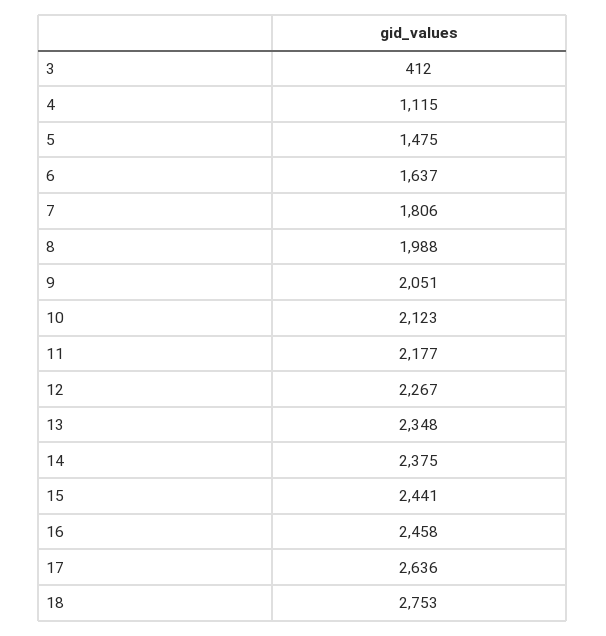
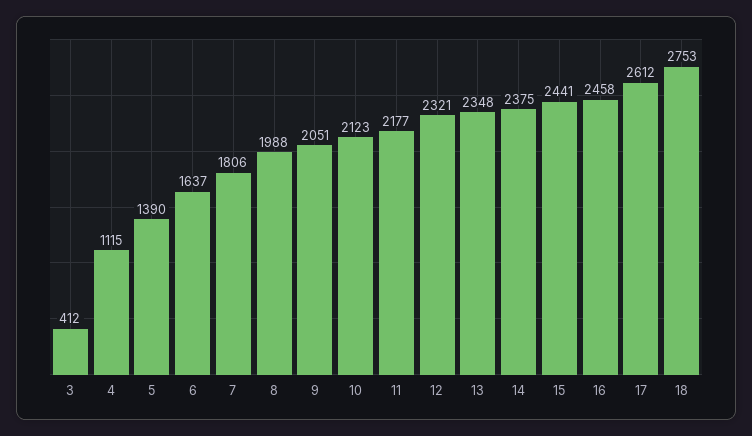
5: 1475 -> 1390
12: 2267 -> 2321
17: 2636 -> 2612

